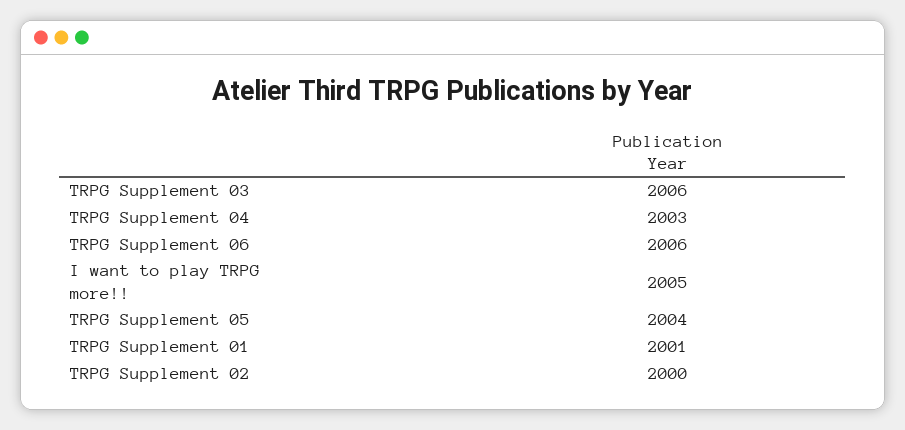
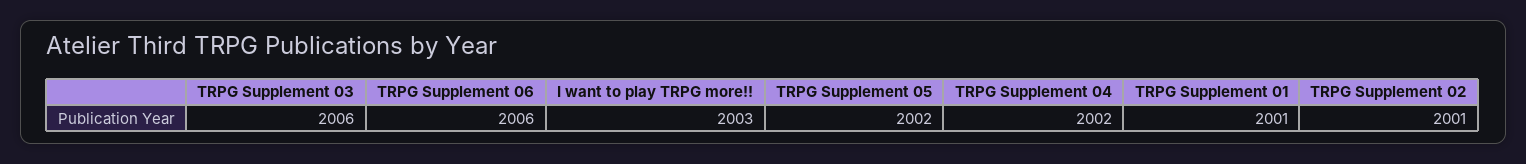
TRPG Supplement 04: 2003 -> 2002
I want to play TRPG more!!: 2005 -> 2003
TRPG Supplement 05: 2004 -> 2002
TRPG Supplement 02: 2000 -> 2001

